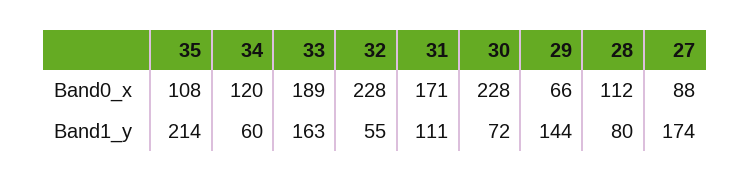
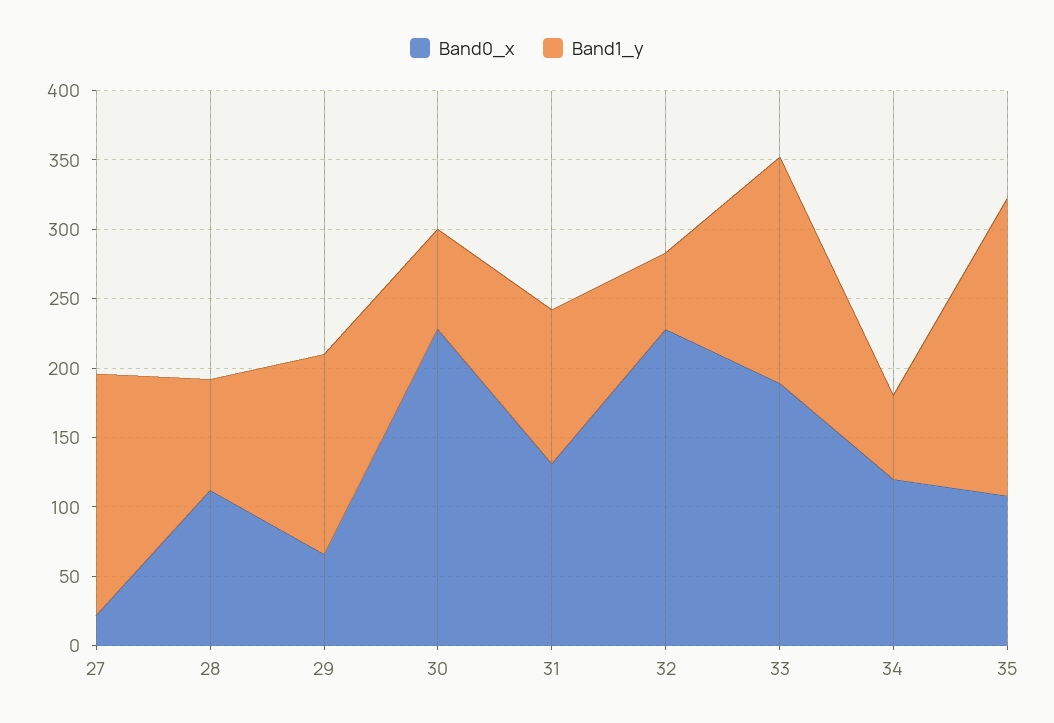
Band0_x, 31: 171 -> 130
Band0_x, 27: 88 -> 20

